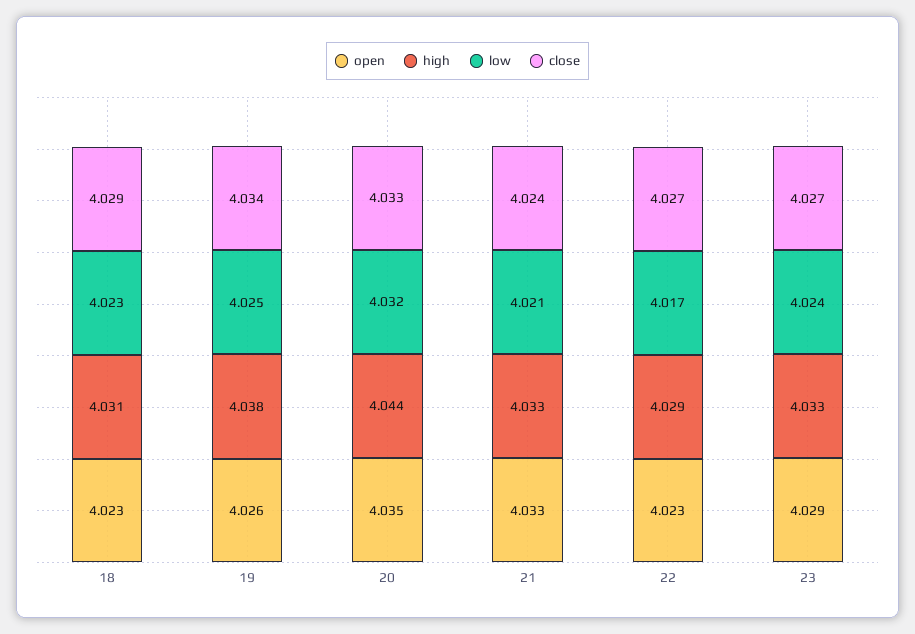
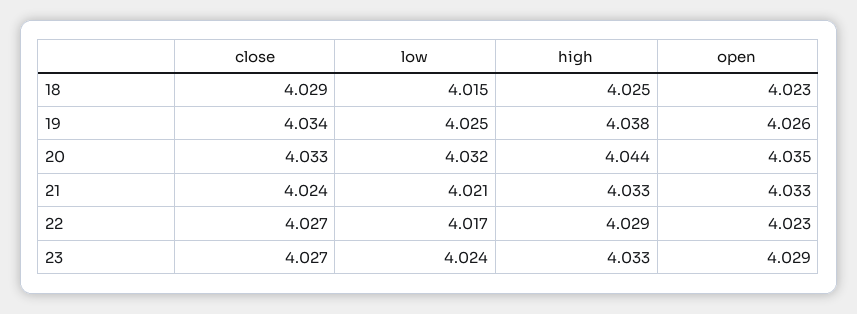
high, 18: 4.031 -> 4.025
low, 18: 4.023 -> 4.015

